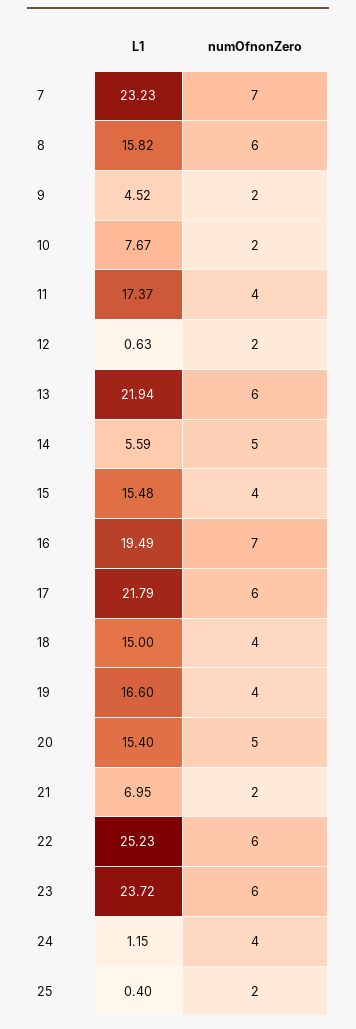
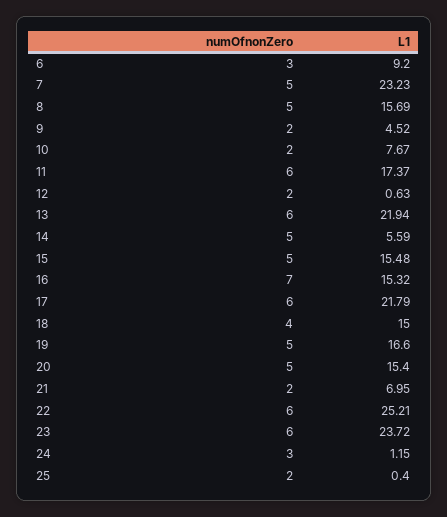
numOfnonZero, 7: 7 -> 5
L1, 8: 15.82 -> 15.69
numOfnonZero, 8: 6 -> 5
numOfnonZero, 11: 4 -> 6
numOfnonZero, 15: 4 -> 5
L1, 16: 19.49 -> 15.32
numOfnonZero, 19: 4 -> 5
L1, 22: 25.23 -> 25.21
numOfnonZero, 24: 4 -> 3
numOfnonZero, 6: none -> 3
L1, 6: none -> 9.2

